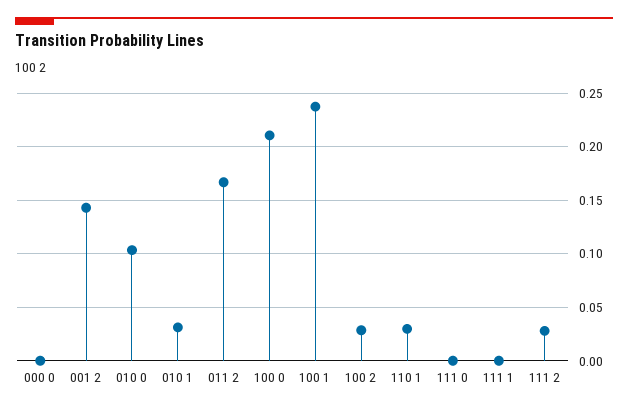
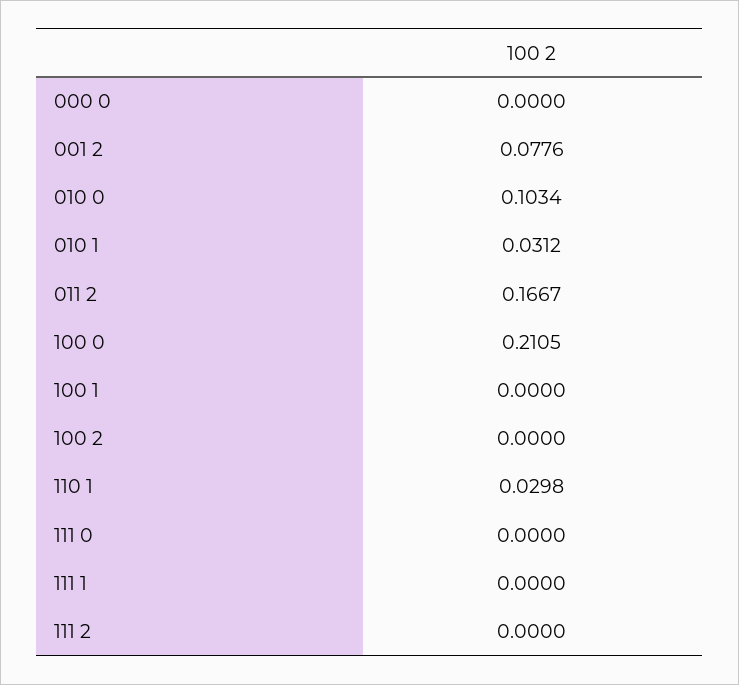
001 2: 0.14 -> 0.0776
100 1: 0.24 -> 0
100 2: 0.03 -> 0
111 2: 0.03 -> 0

